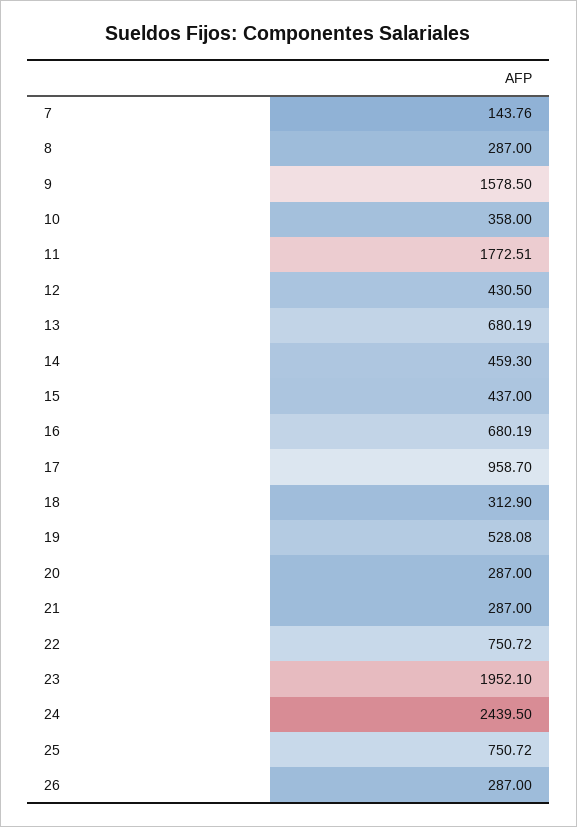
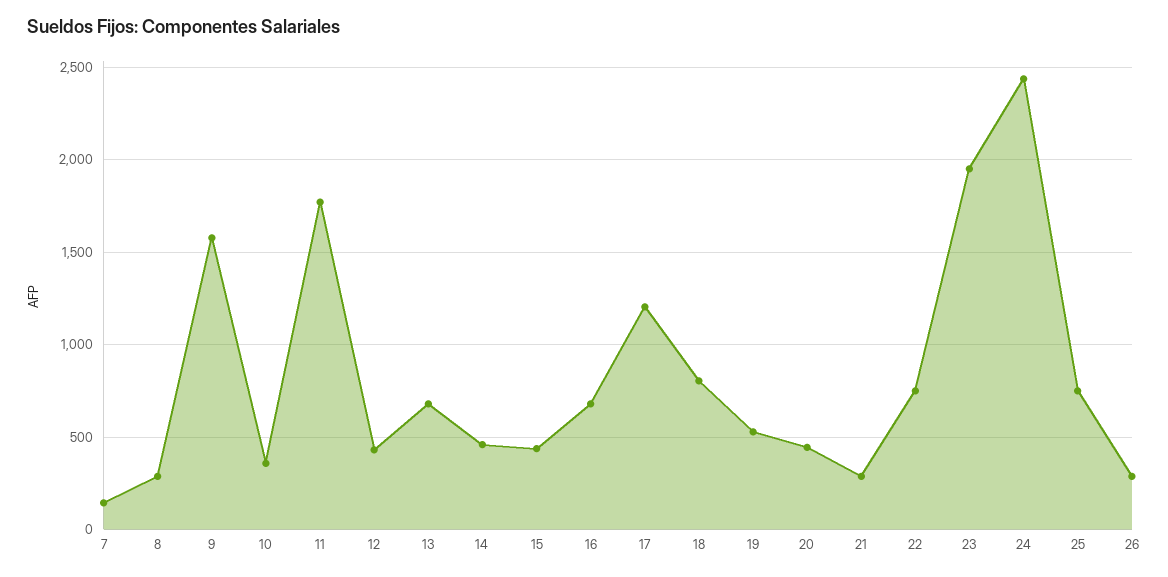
17: 958.7 -> 1200
18: 312.9 -> 800
20: 287 -> 450

